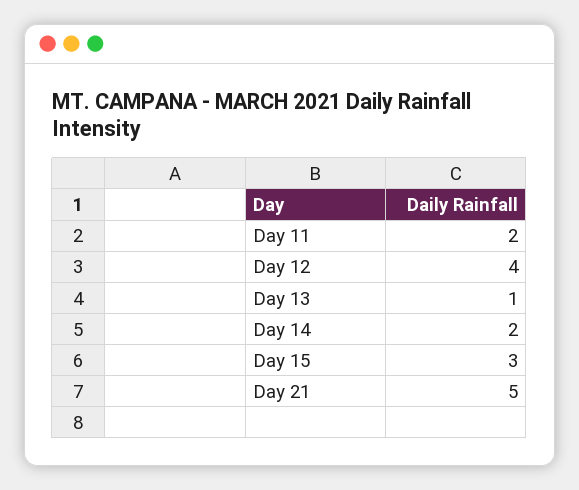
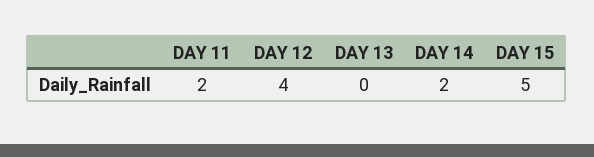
Day 13: 1 -> 0
Day 15: 3 -> 5
Day 21: 5 -> none

